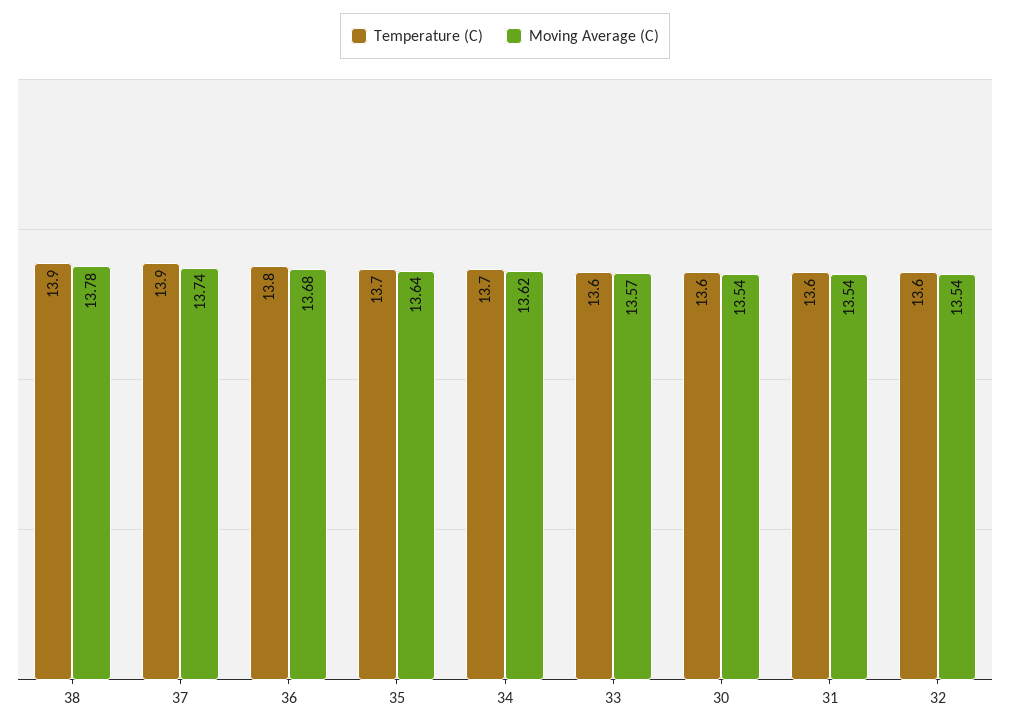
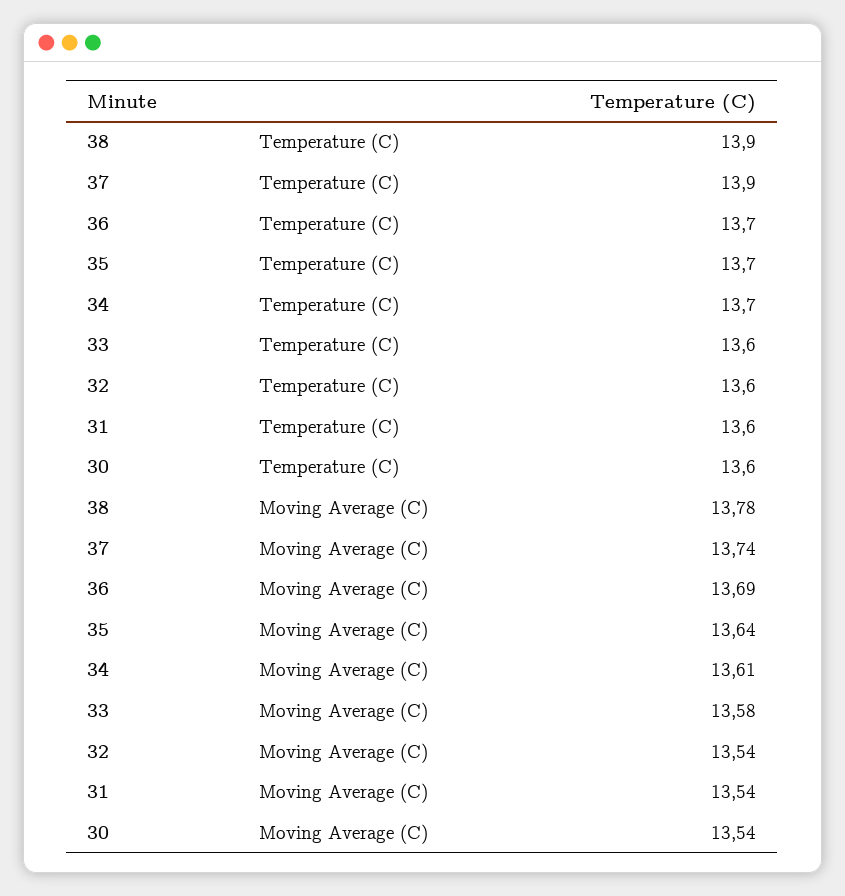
Temperature (C), 36: 13.8 -> 13.7
Moving Average (C), 36: 13.68 -> 13.69
Moving Average (C), 34: 13.62 -> 13.61
Moving Average (C), 33: 13.57 -> 13.58

